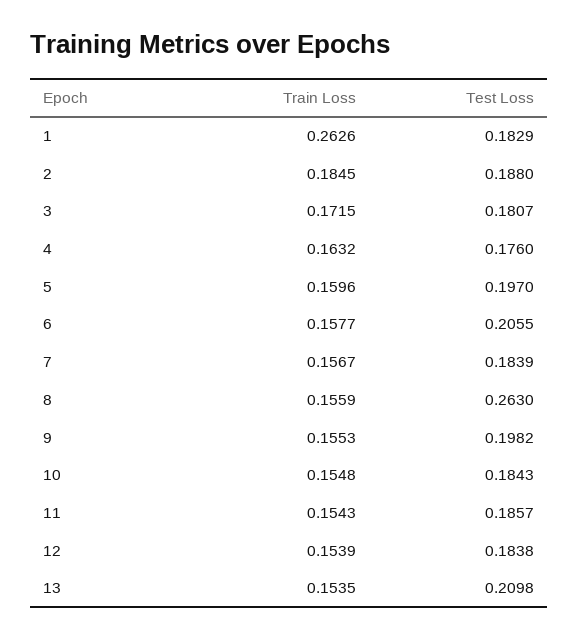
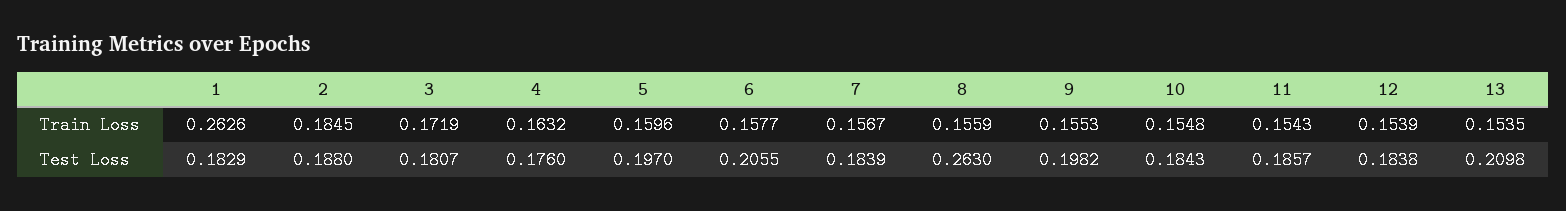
Train Loss, 3: 0.1715 -> 0.1719

